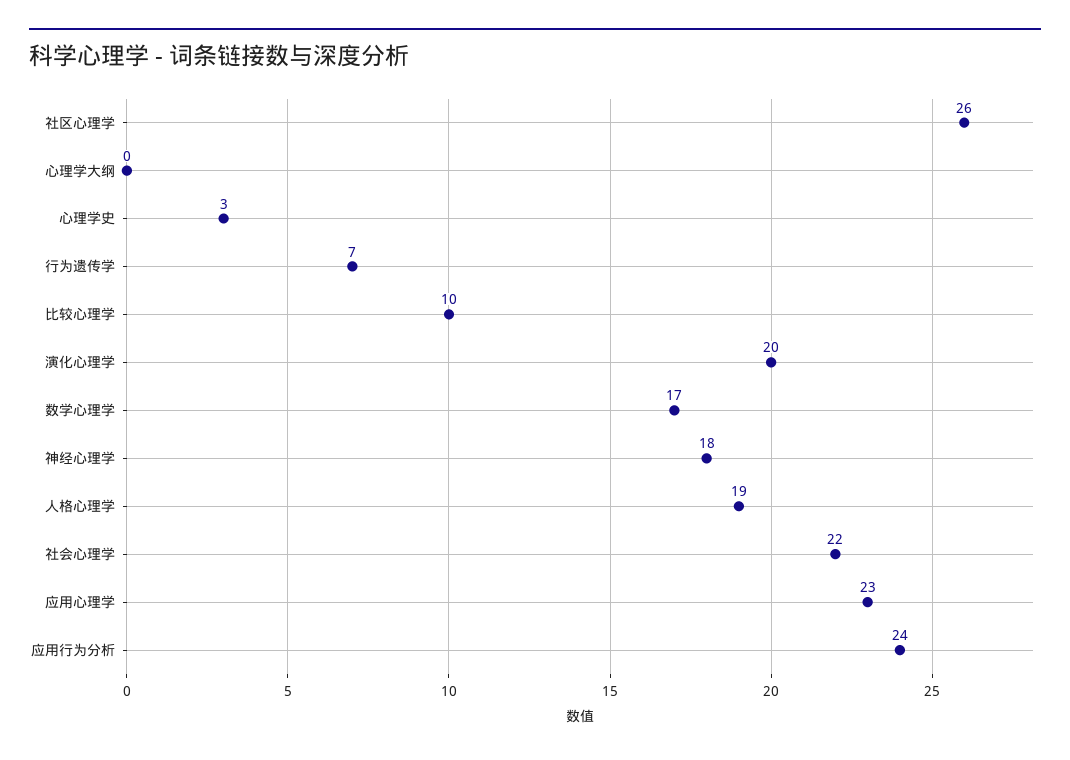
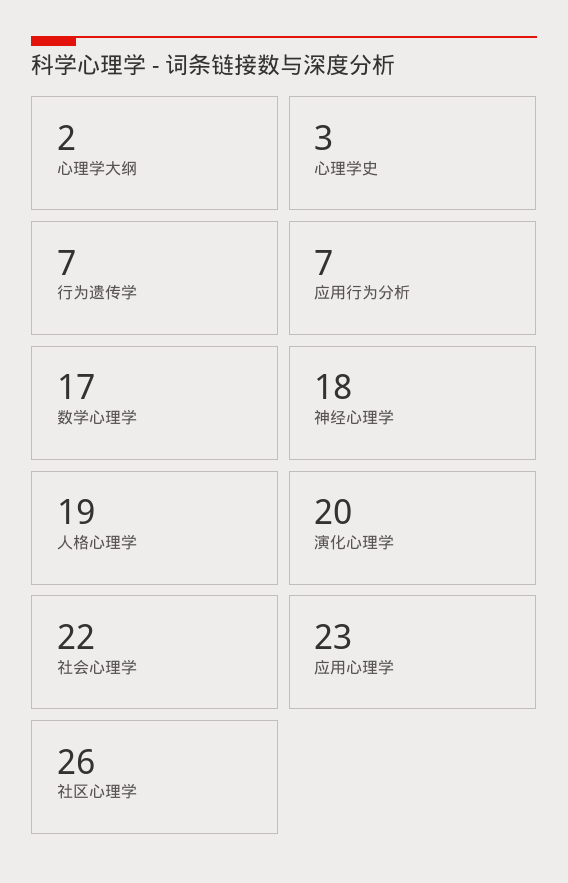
心理学大纲: 0 -> 2
比较心理学: 10 -> none
应用行为分析: 24 -> 7

